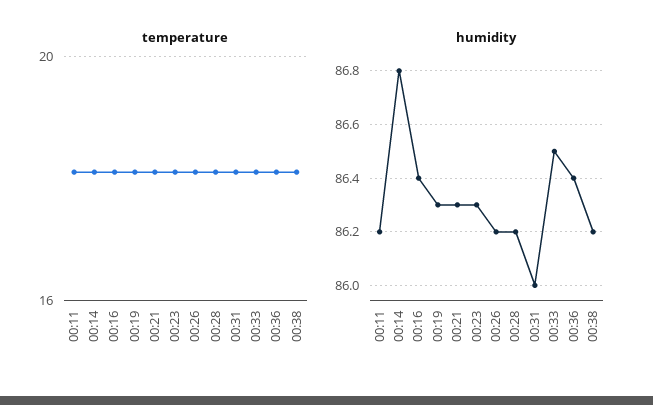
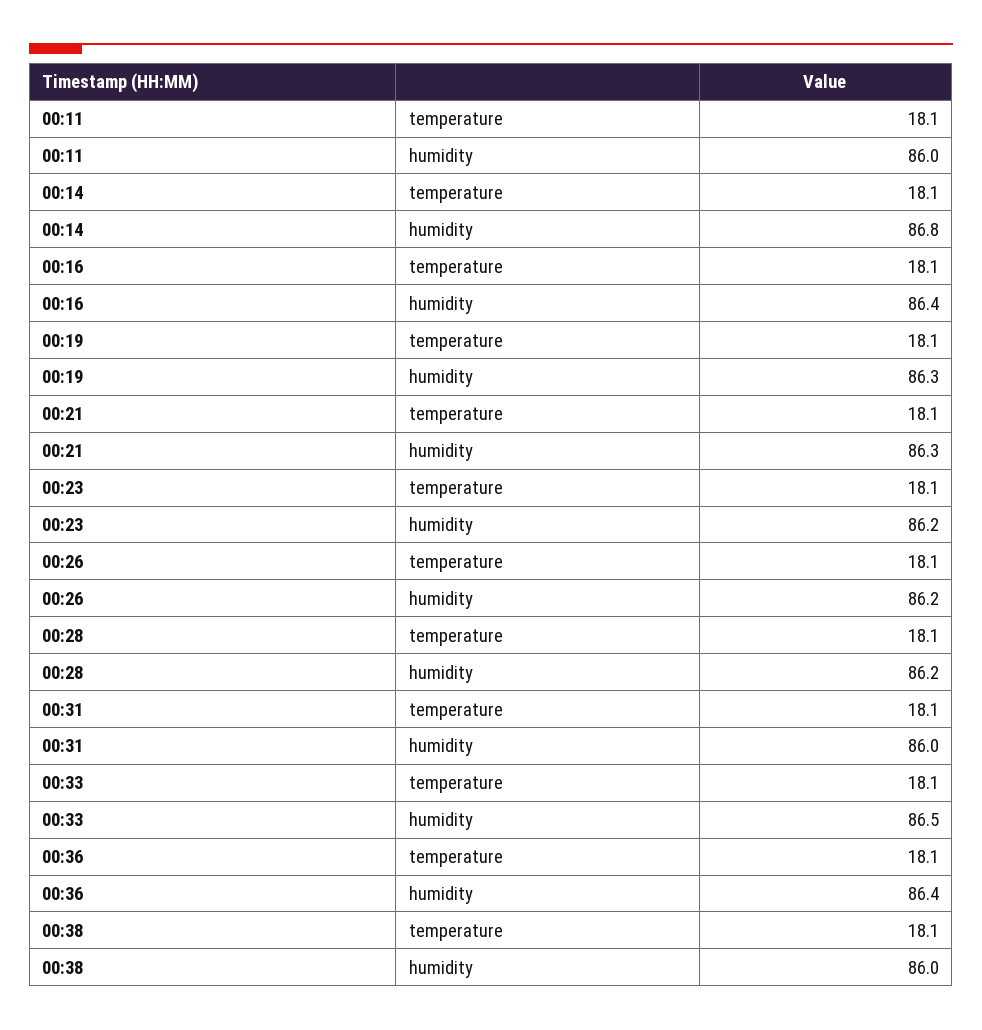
humidity, 00:11: 86.2 -> 86
humidity, 00:23: 86.3 -> 86.2
humidity, 00:38: 86.2 -> 86

